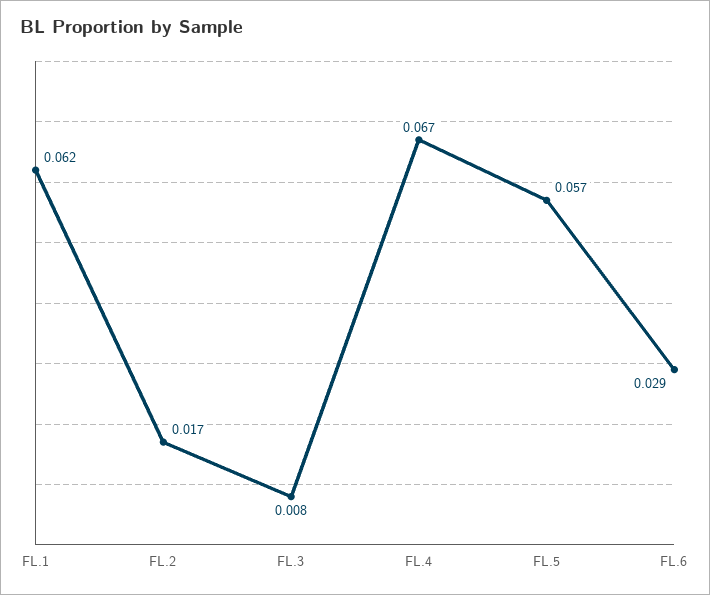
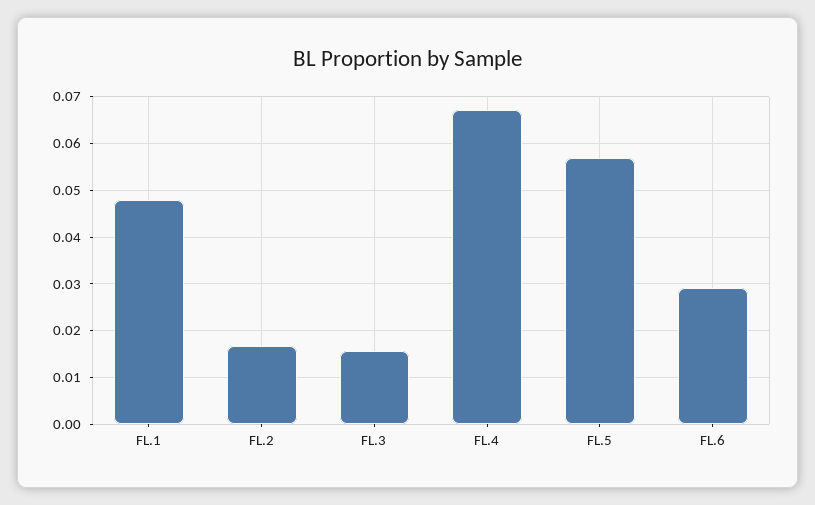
FL.1: 0.062 -> 0.048
FL.3: 0.008 -> 0.016

